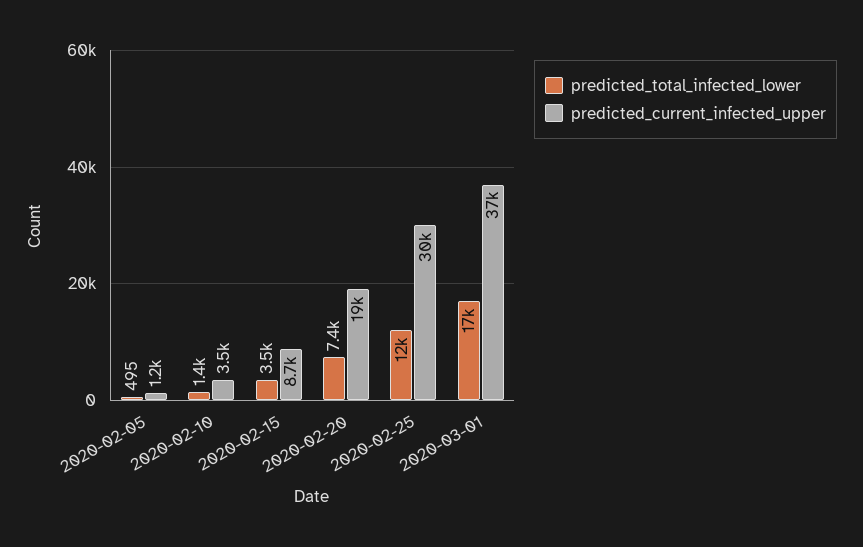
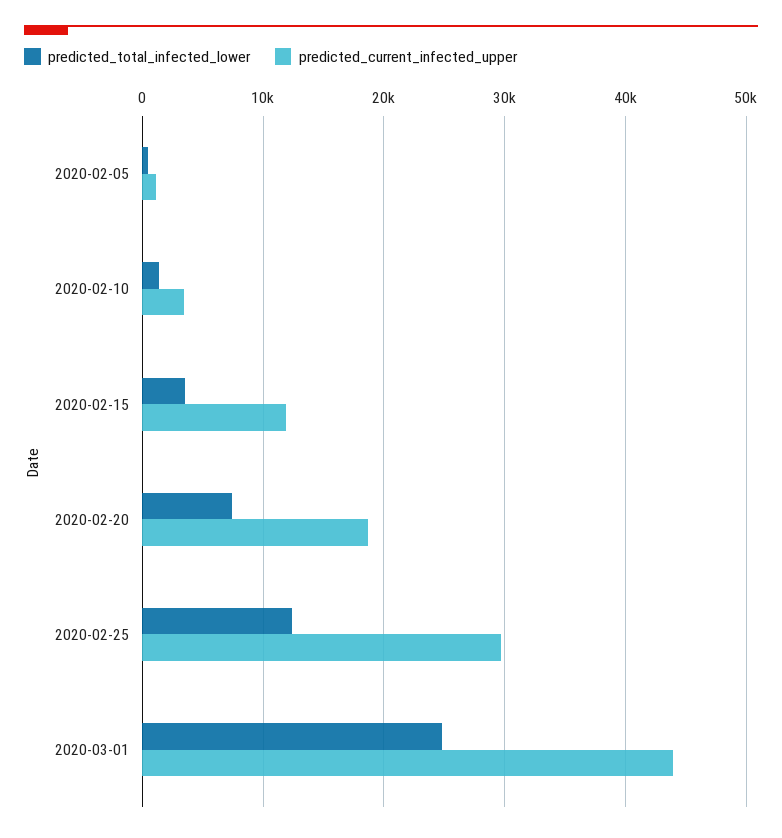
predicted_current_infected_upper, 2020-02-15: 8700 -> 12000
predicted_total_infected_lower, 2020-03-01: 17000 -> 25000
predicted_current_infected_upper, 2020-03-01: 37000 -> 44000

